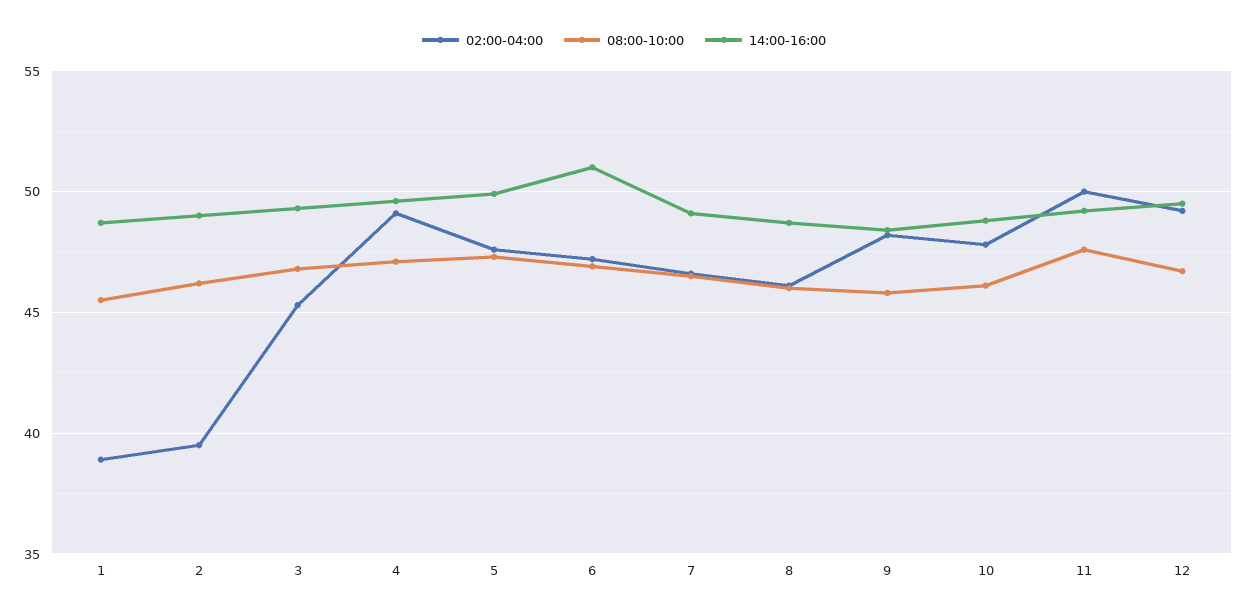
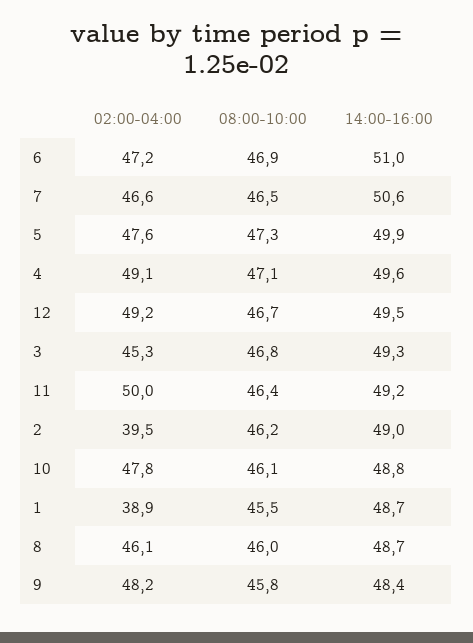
14:00-16:00, 7: 49 -> 50.6
08:00-10:00, 11: 47.5 -> 46.4

